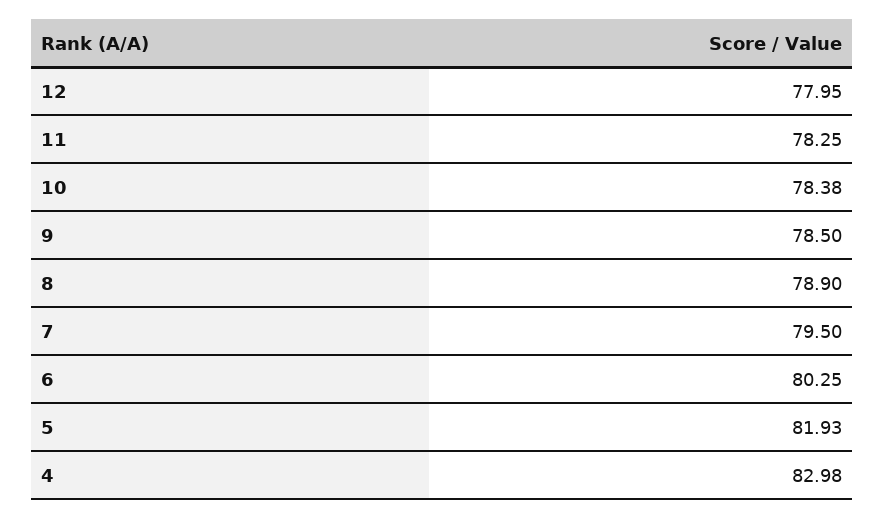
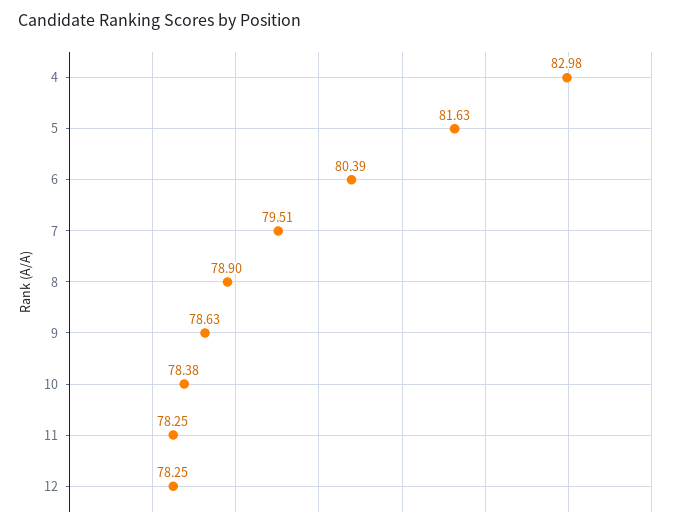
12: 77.95 -> 78.25
9: 78.5 -> 78.63
7: 79.5 -> 79.51
6: 80.25 -> 80.39
5: 81.93 -> 81.63

